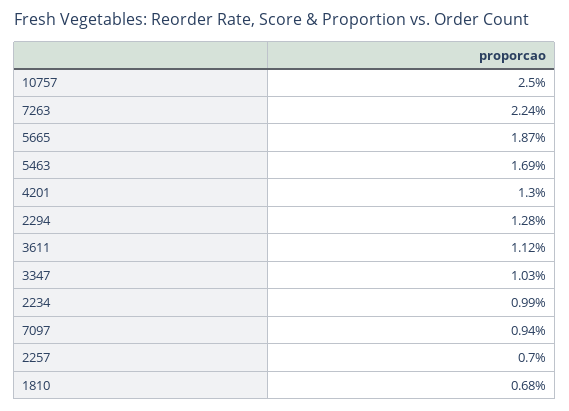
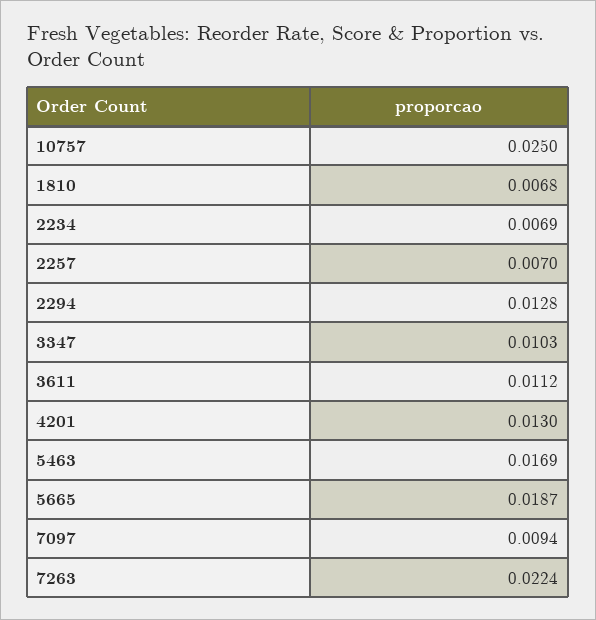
2234: 0.0099 -> 0.0069

